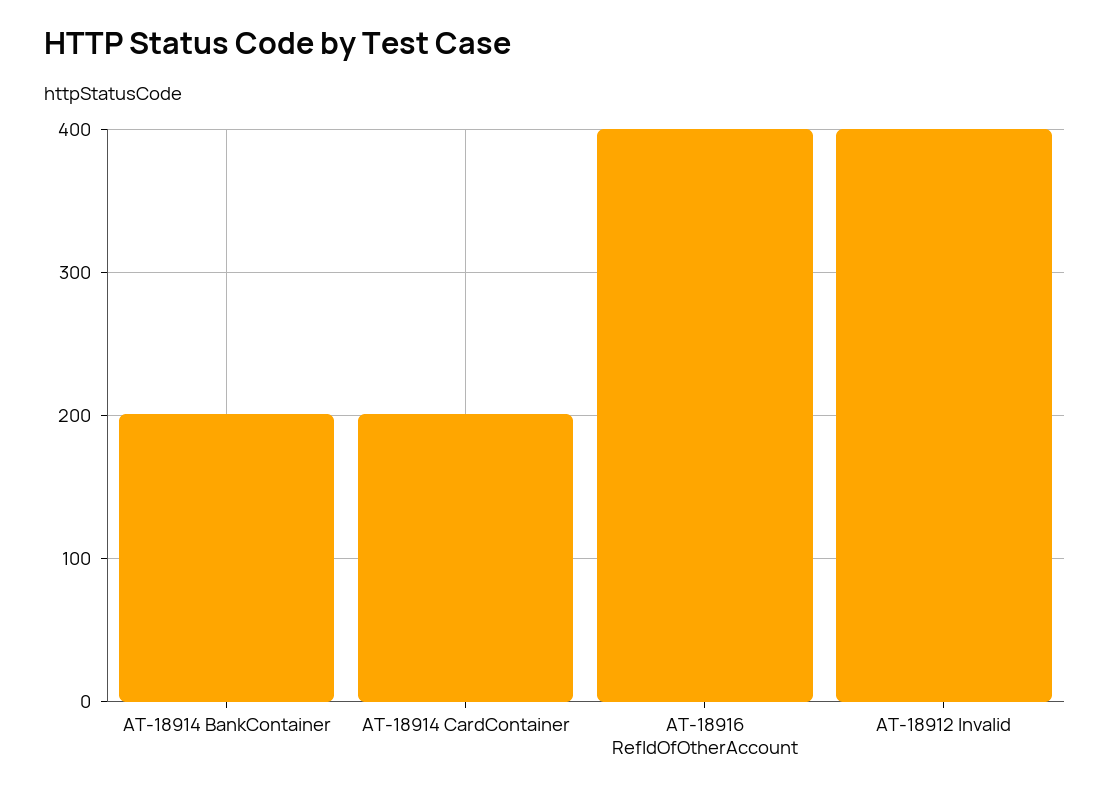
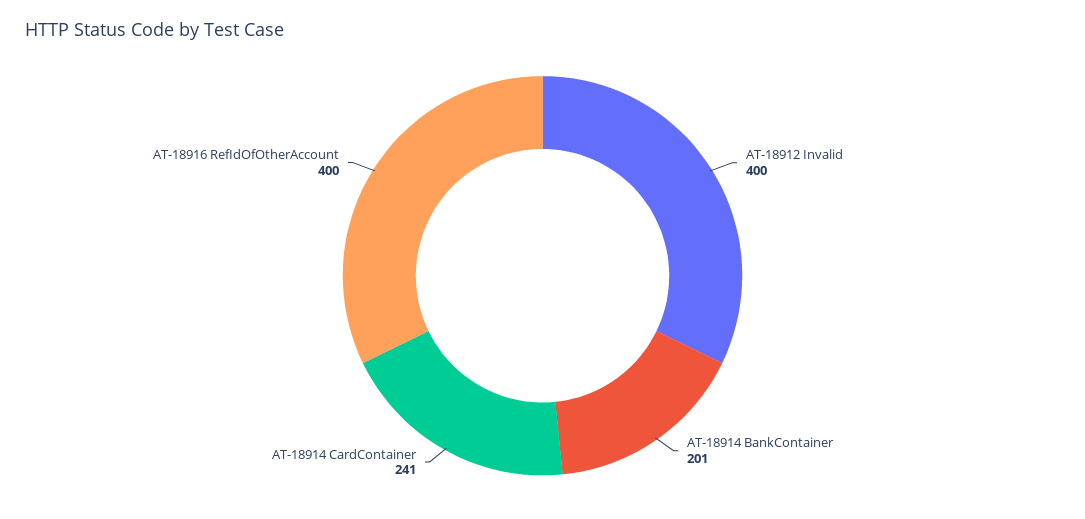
AT-18914 CardContainer: 200 -> 241

